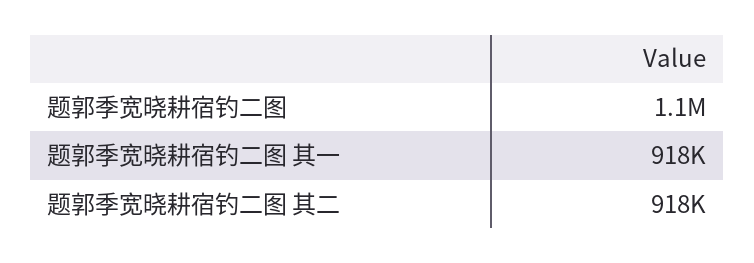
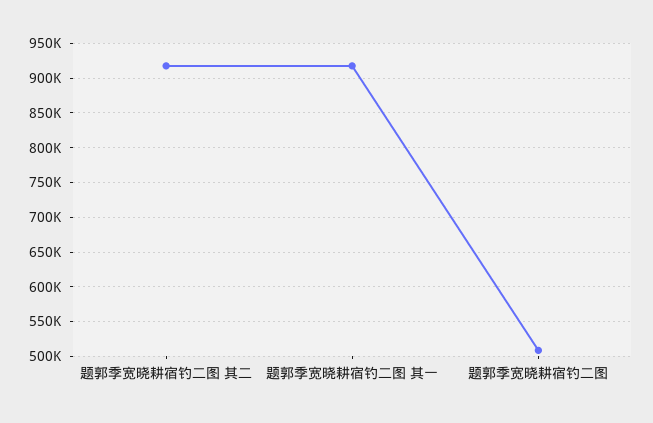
题郭季宽晓耕宿钓二图: 1100000 -> 510000

